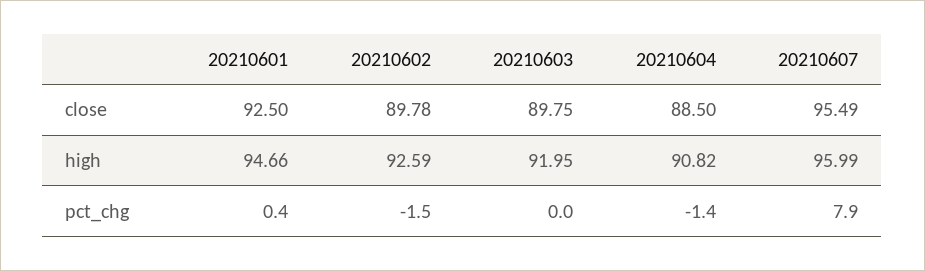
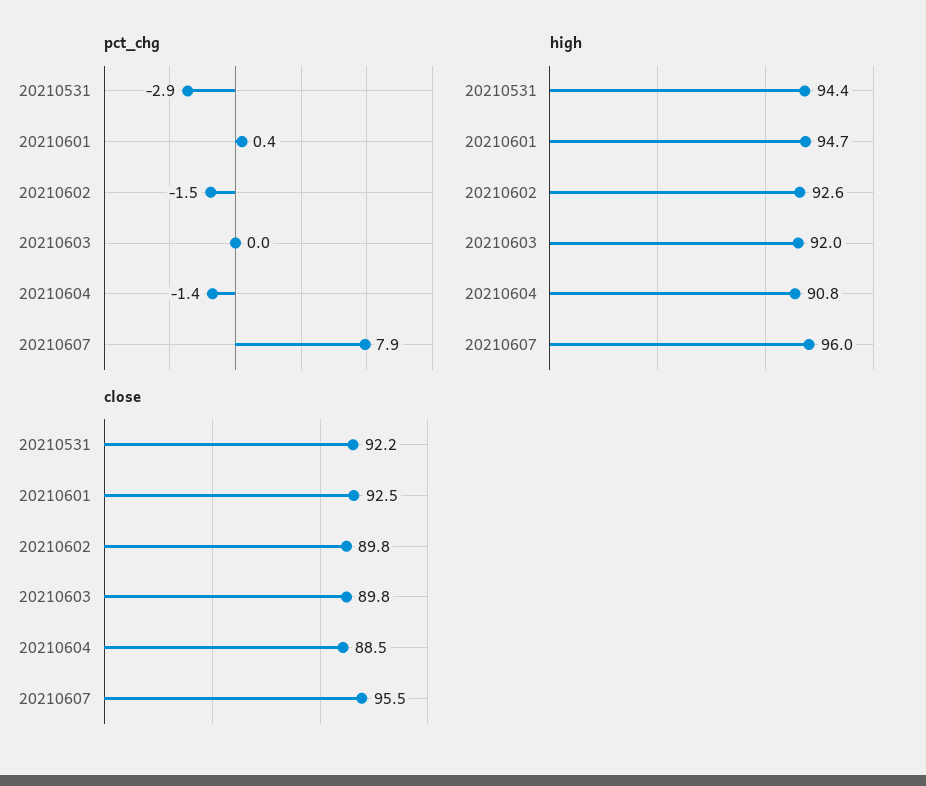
pct_chg, 20210531: none -> -2.9
high, 20210531: none -> 94.4
close, 20210531: none -> 92.2

